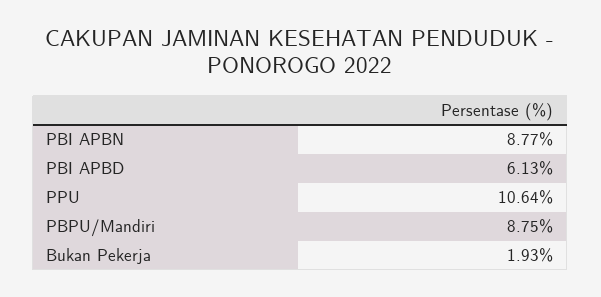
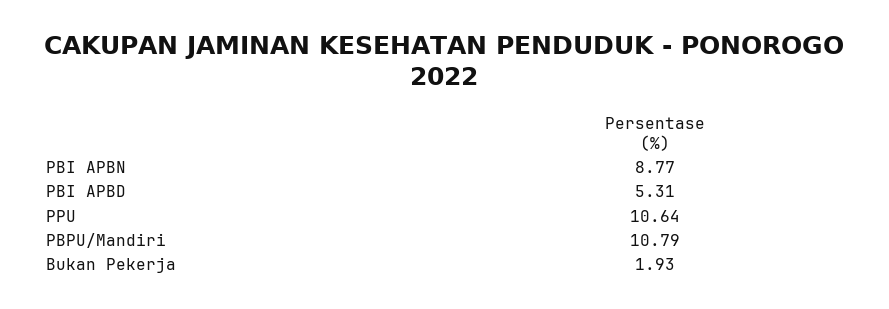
PBI APBD: 6.13 -> 5.31
PBPU/Mandiri: 8.75 -> 10.79

